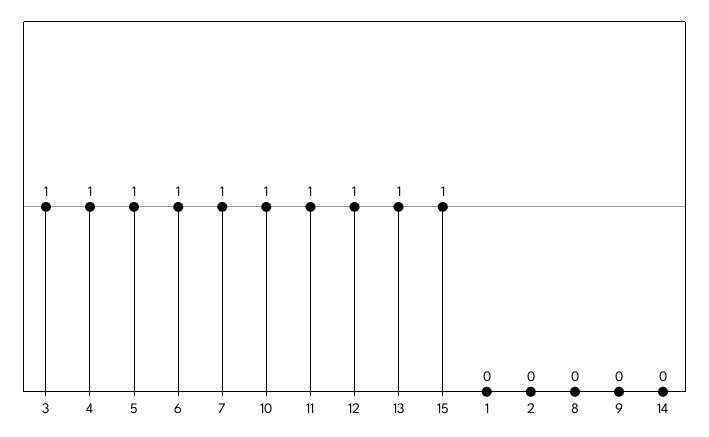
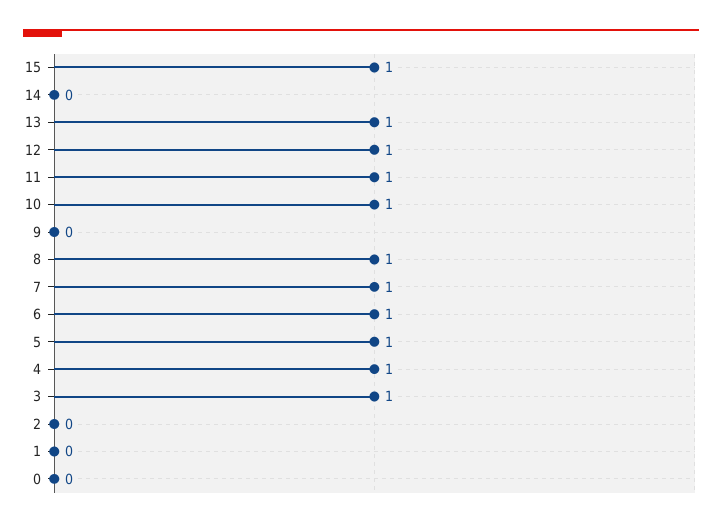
8: 0 -> 1
0: none -> 0

